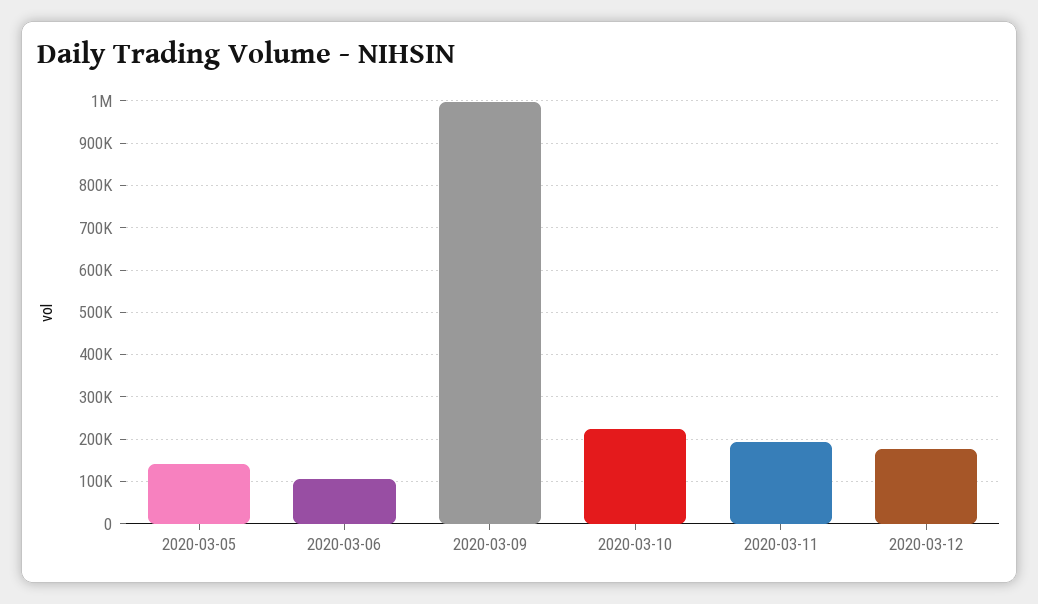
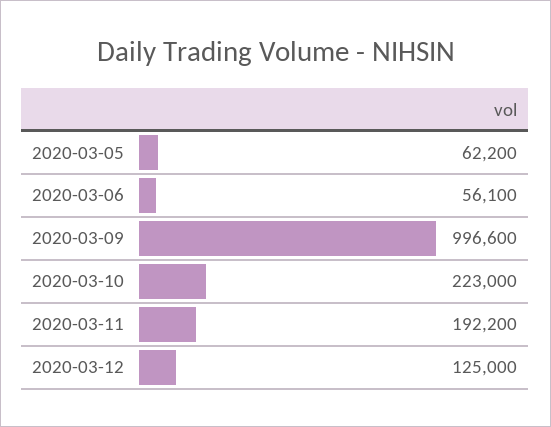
2020-03-05: 140000 -> 62200
2020-03-06: 100000 -> 56100
2020-03-12: 180000 -> 125000

